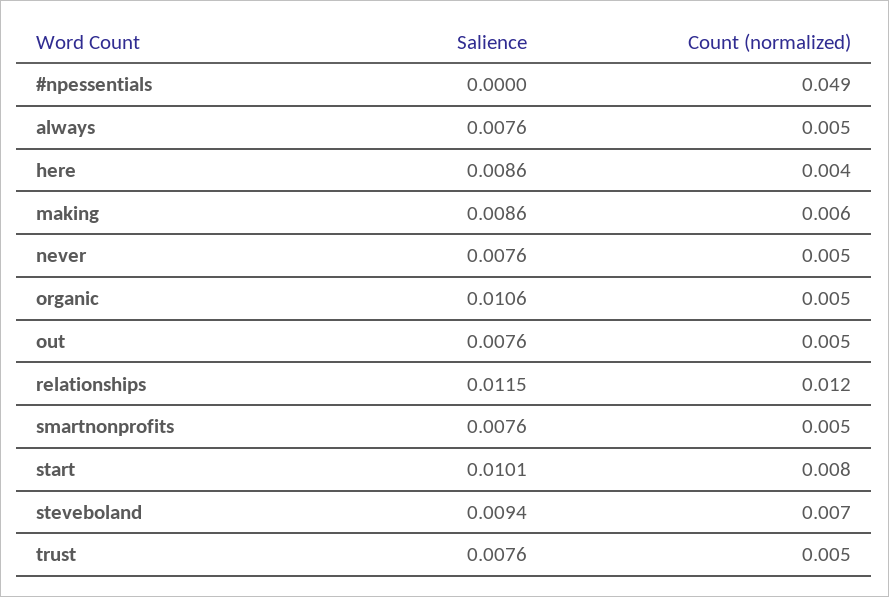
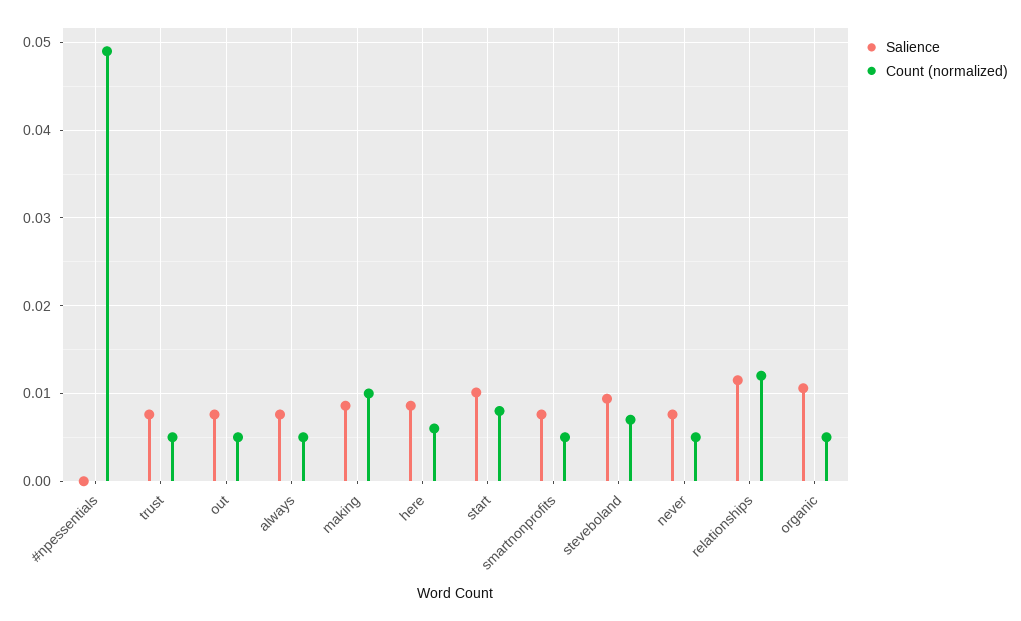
Count (normalized), here: 0.004 -> 0.006
Count (normalized), making: 0.006 -> 0.01

